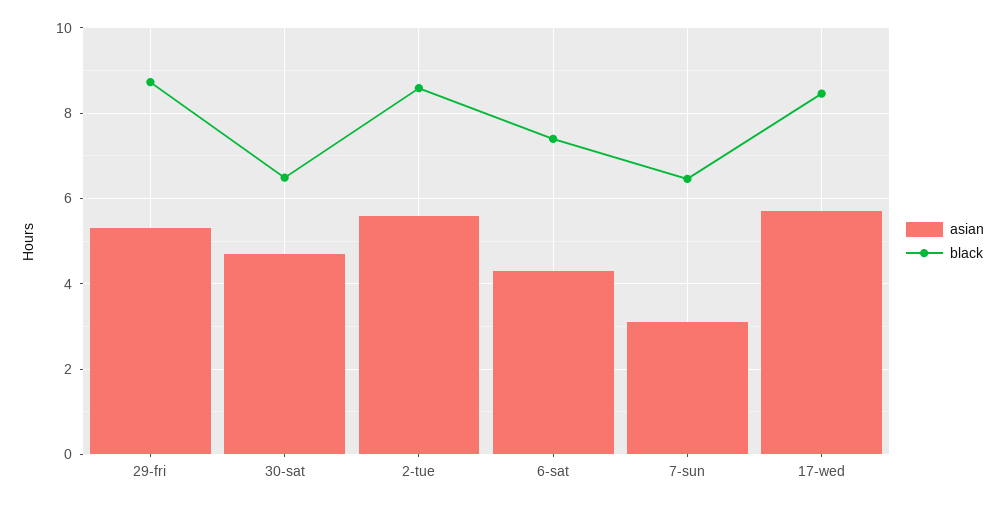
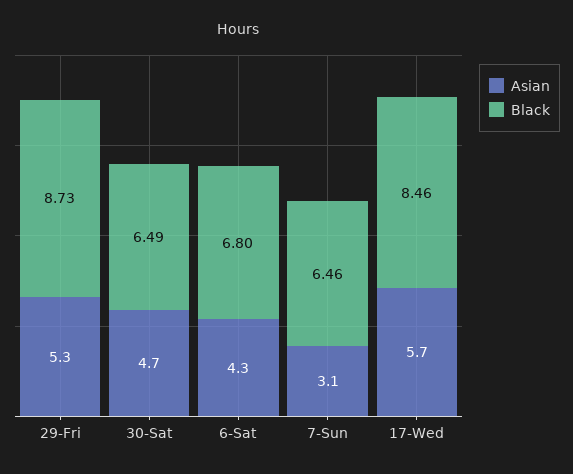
asian, 2-tue: 5.6 -> none
black, 2-tue: 8.6 -> none
black, 6-sat: 7.4 -> 6.8

